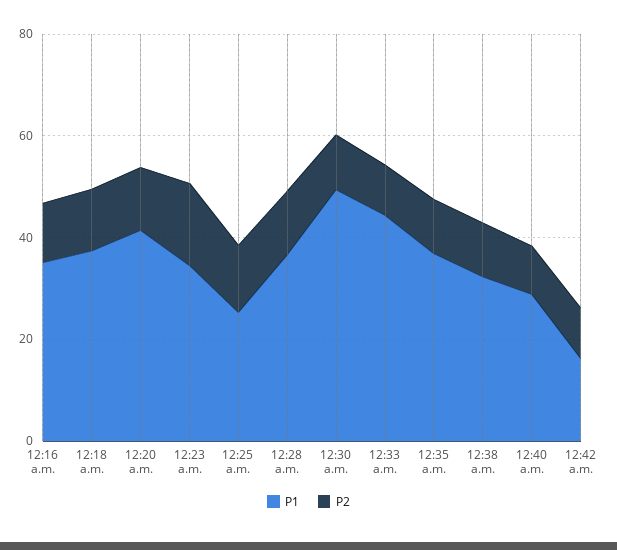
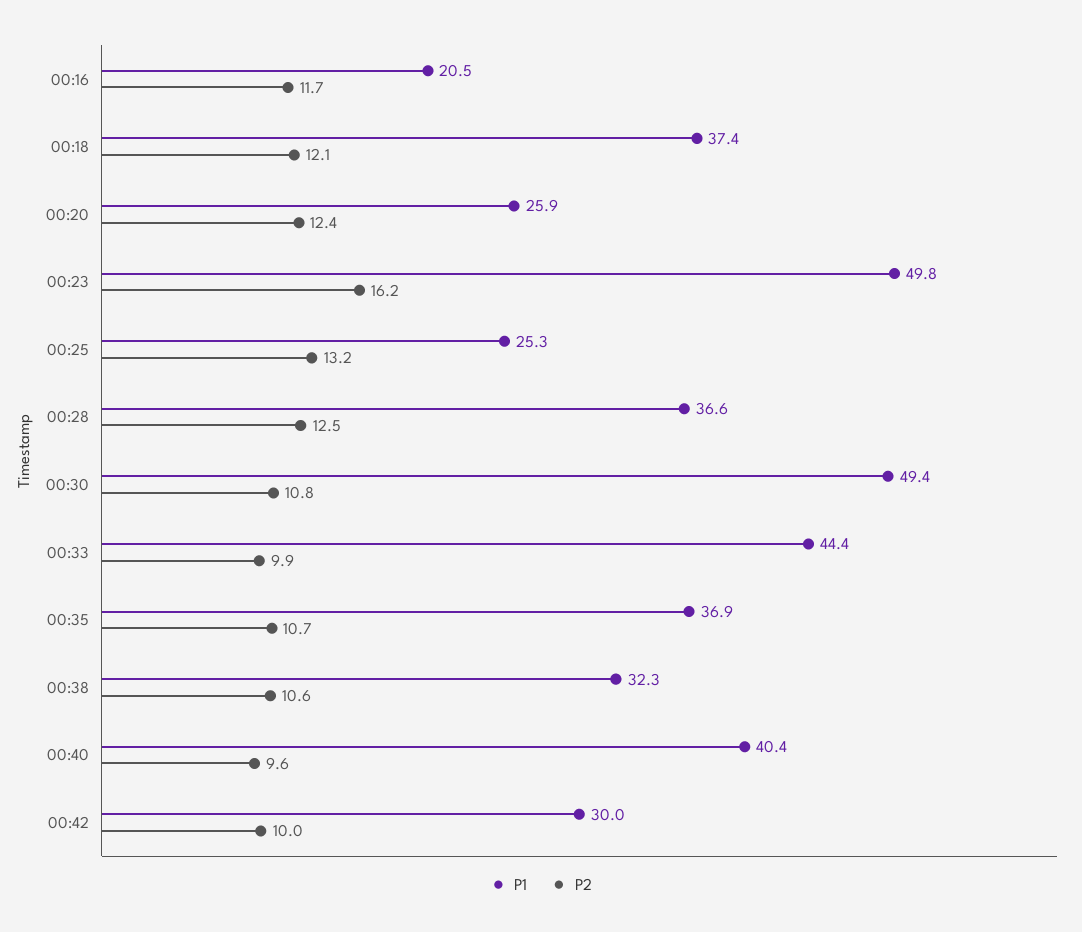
P1, 12:16 a.m.: 35 -> 20.5
P1, 12:20 a.m.: 40 -> 25.9
P1, 12:23 a.m.: 35 -> 49.8
P1, 12:40 a.m.: 30 -> 40.4
P1, 12:42 a.m.: 15 -> 30

